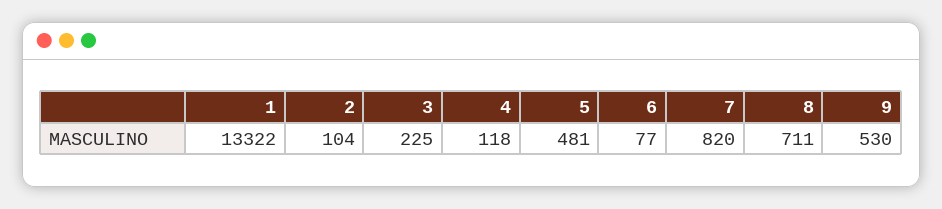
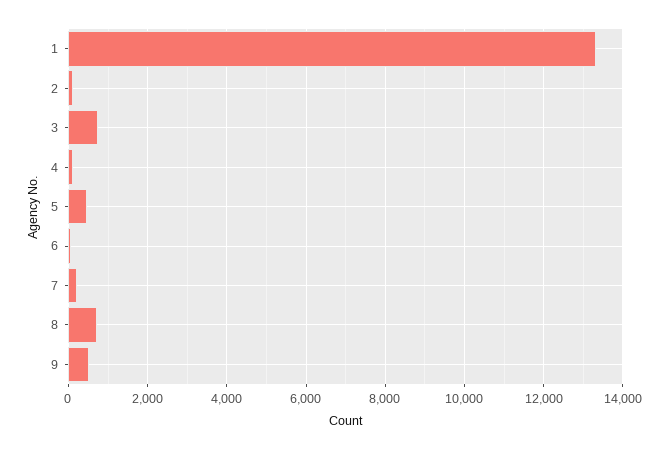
3: 225 -> 800
7: 820 -> 200

